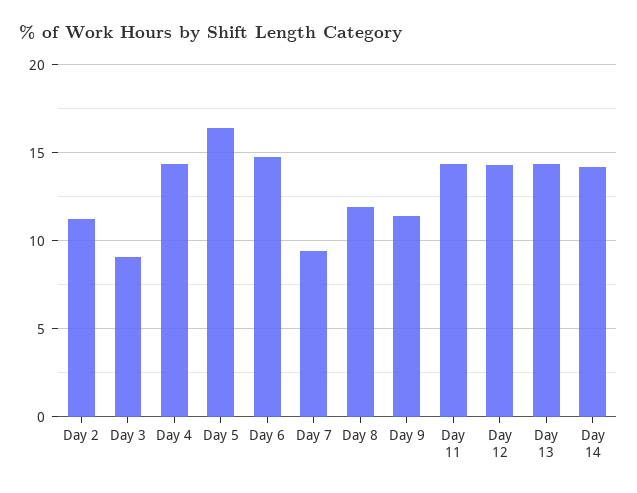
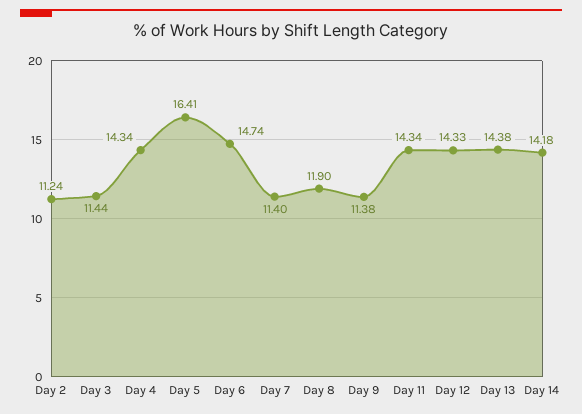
Day 3: 9 -> 11.44
Day 7: 9.5 -> 11.4

